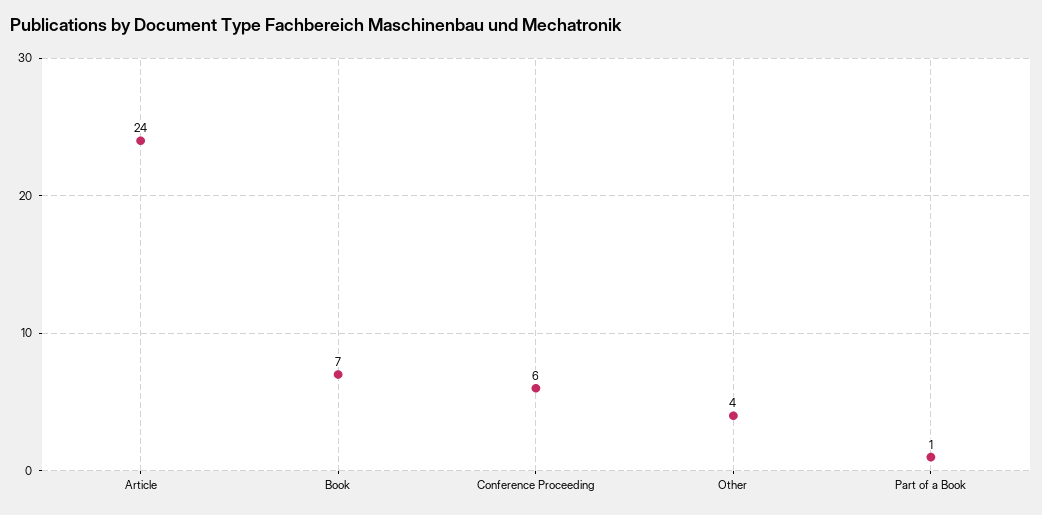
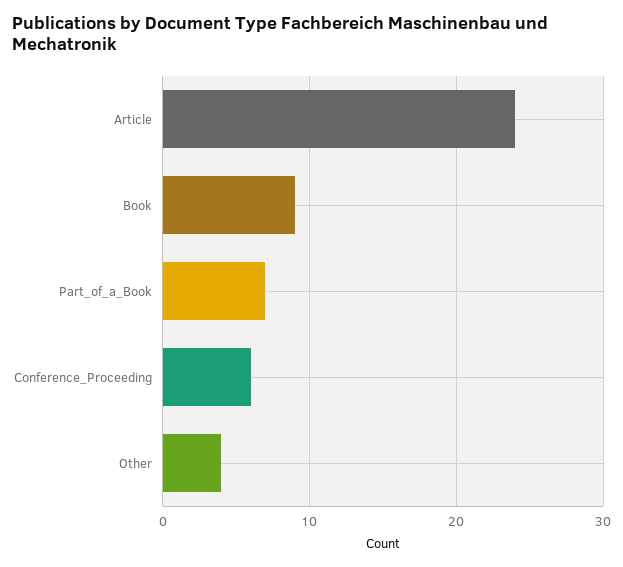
Book: 7 -> 9
Part of a Book: 1 -> 7

